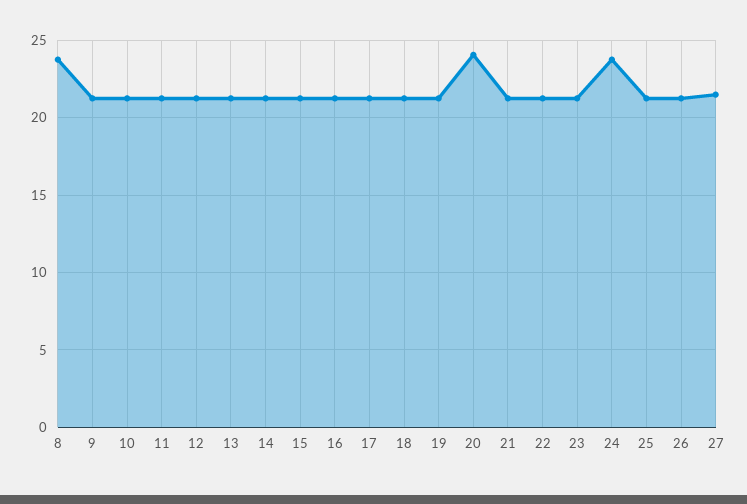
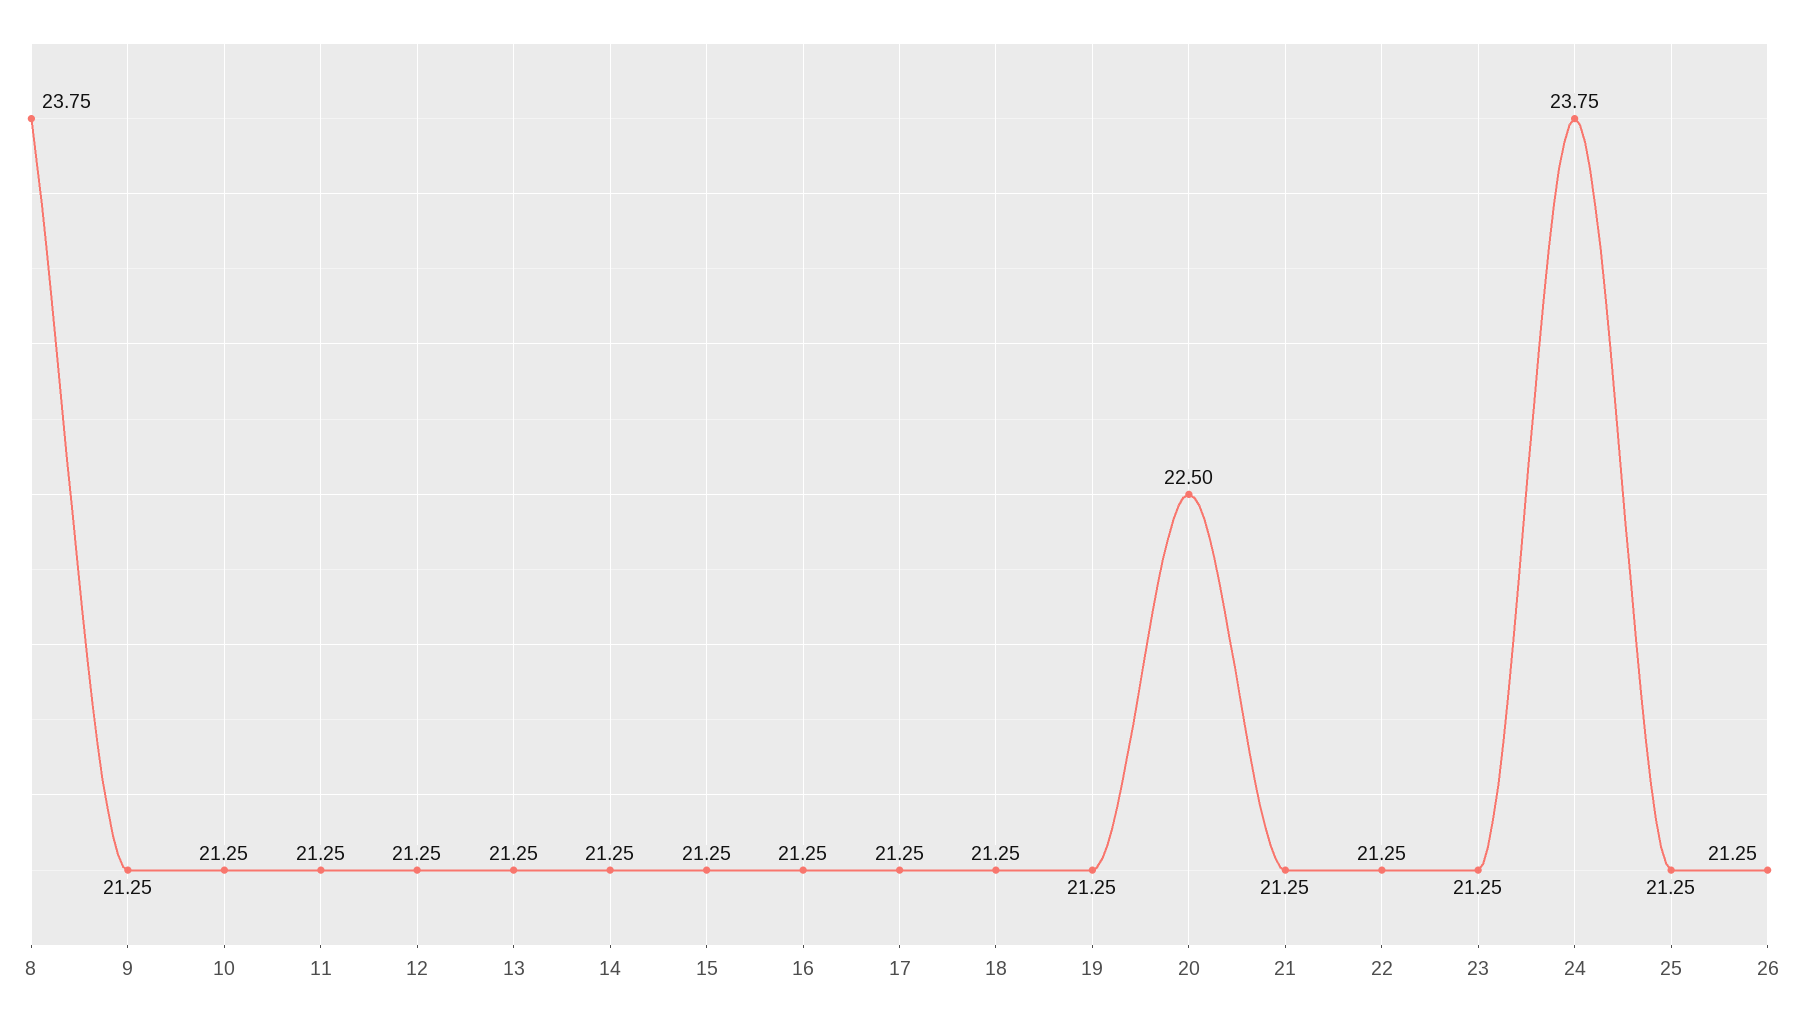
20: 24 -> 22.5
27: 21.5 -> none

